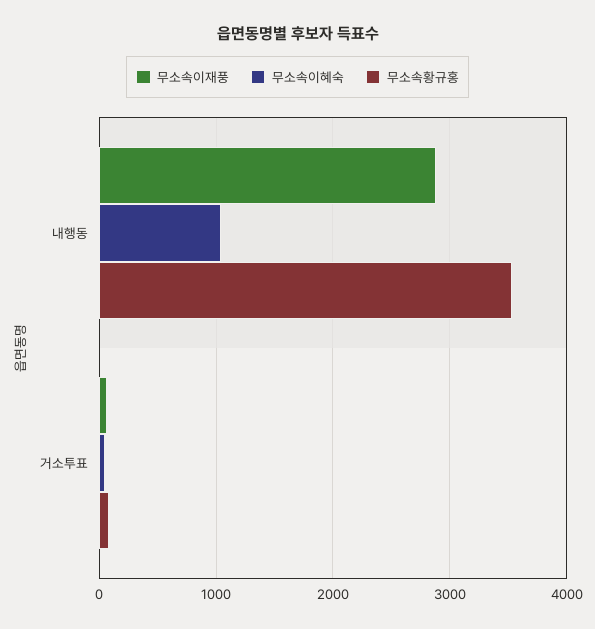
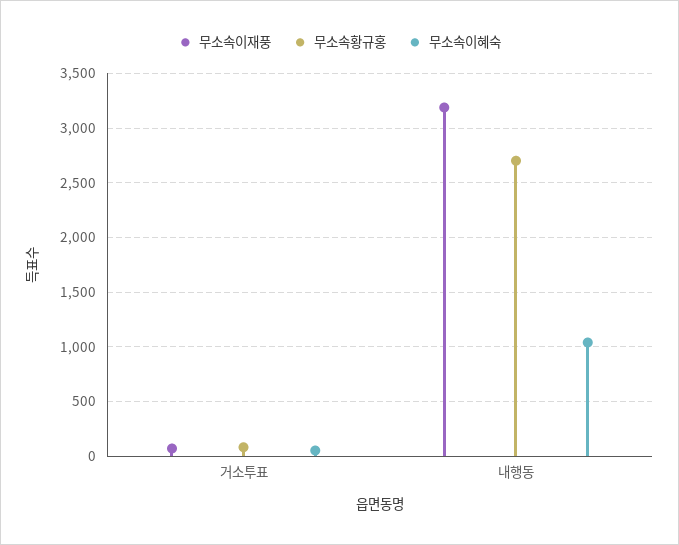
무소속이재풍, 내행동: 2900 -> 3200
무소속황규홍, 내행동: 3500 -> 2700

